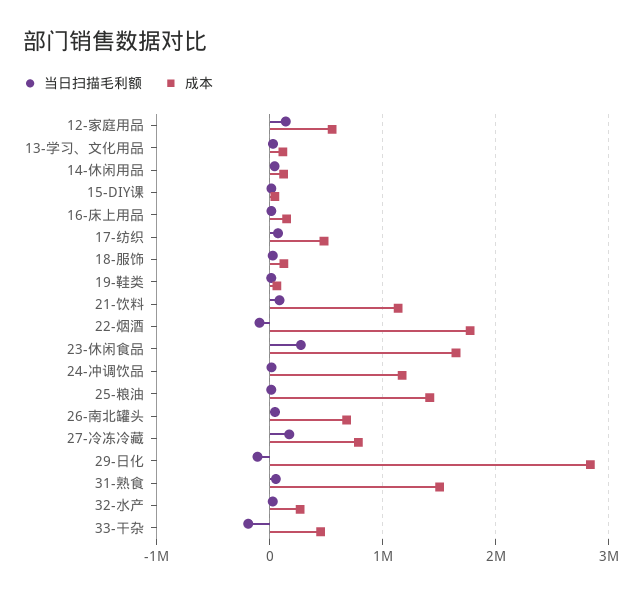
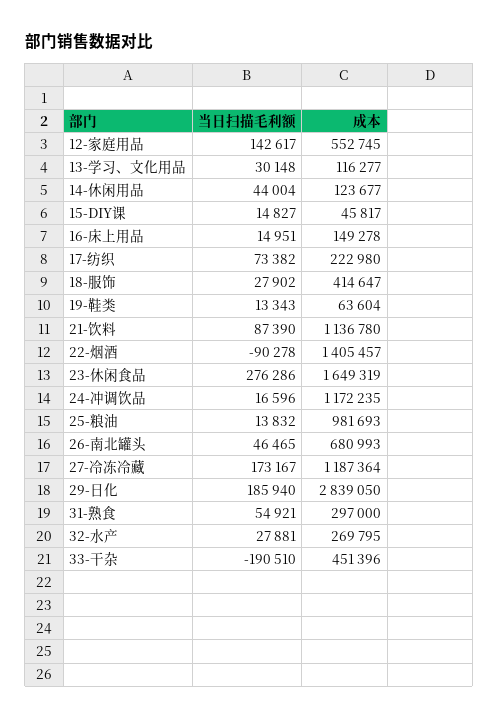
成本, 17-纺织: 500000 -> 222980
成本, 18-服饰: 100000 -> 414647
成本, 22-烟酒: 1800000 -> 1405457
成本, 25-粮油: 1400000 -> 981693
成本, 27-冷冻冷藏: 800000 -> 1187364
当日扫描毛利额, 29-日化: -100000 -> 185940
成本, 31-熟食: 1500000 -> 297000

